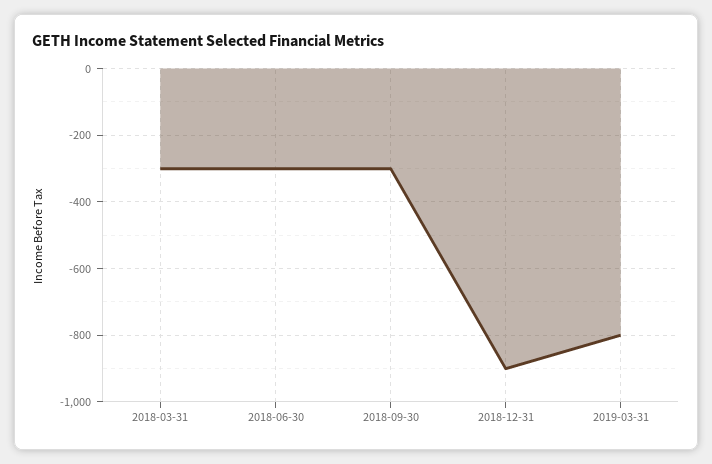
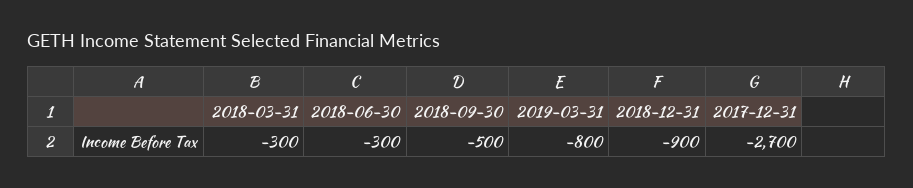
2018-09-30: -300 -> -500
2017-12-31: none -> -2700

